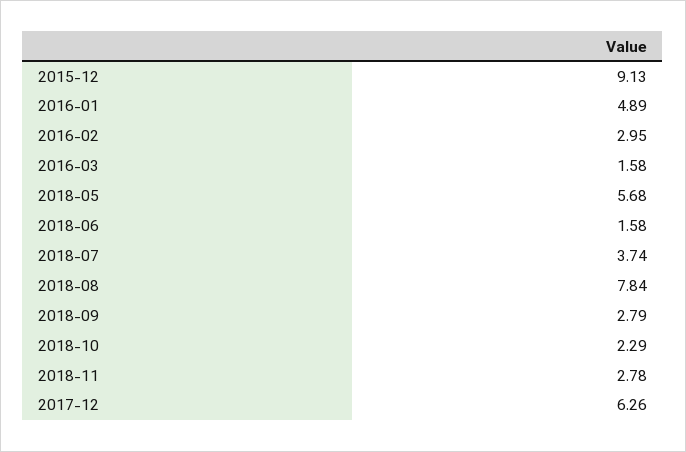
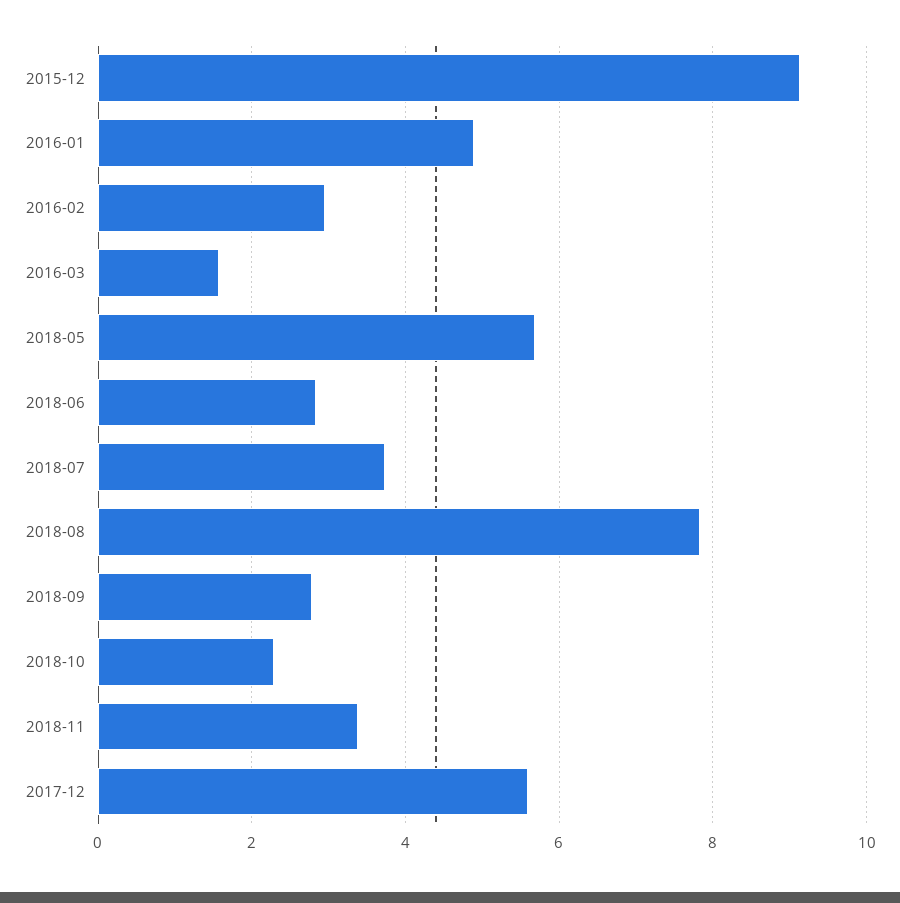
2018-06: 1.58 -> 2.8
2018-11: 2.78 -> 3.4
2017-12: 6.26 -> 5.6

